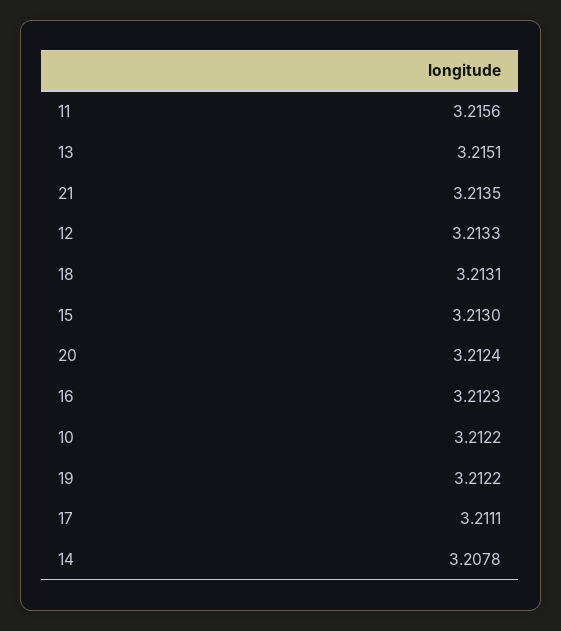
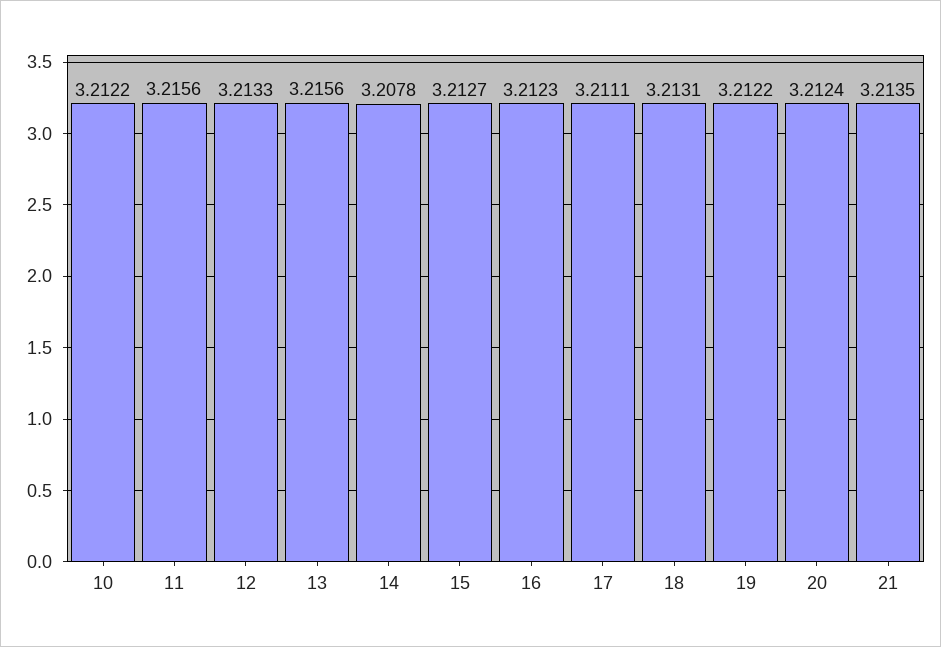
13: 3.2151 -> 3.2156
15: 3.213 -> 3.2127

